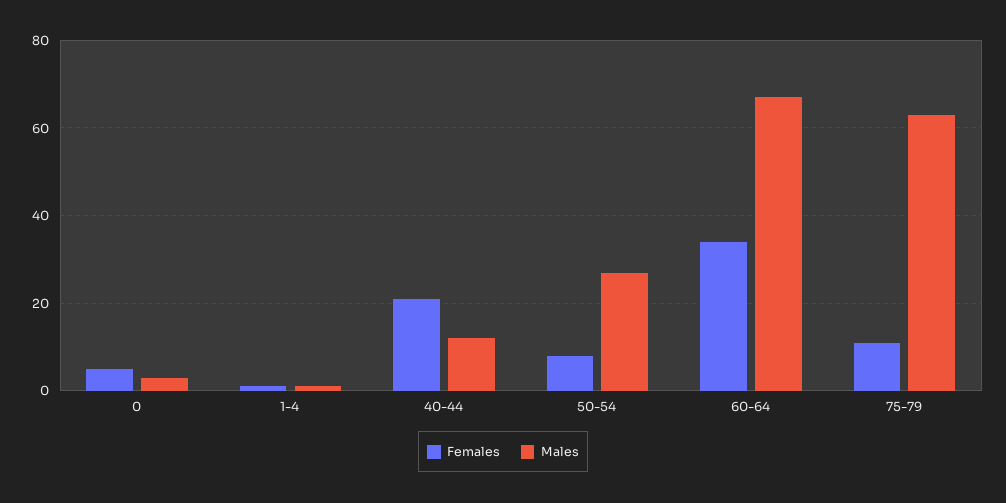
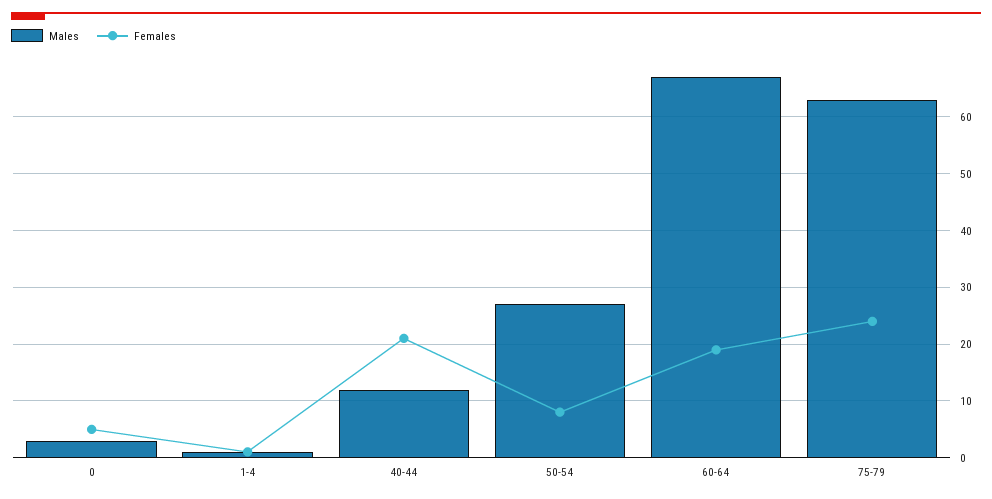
Females, 60-64: 35 -> 20
Females, 75-79: 10 -> 25

